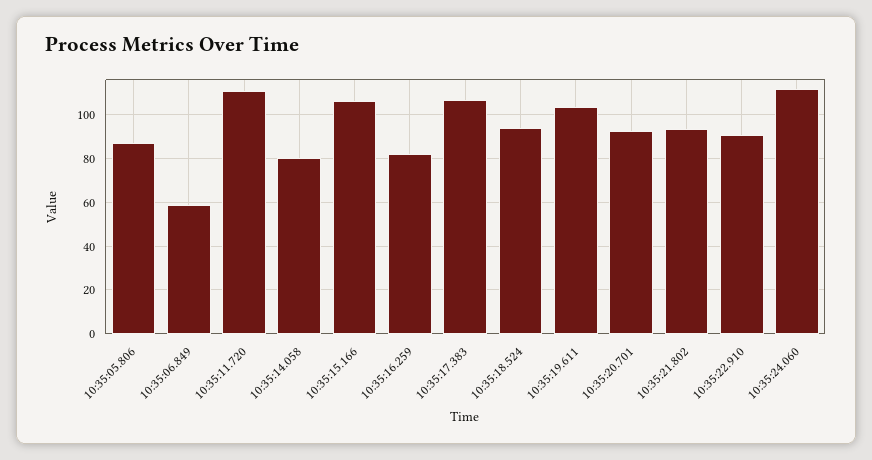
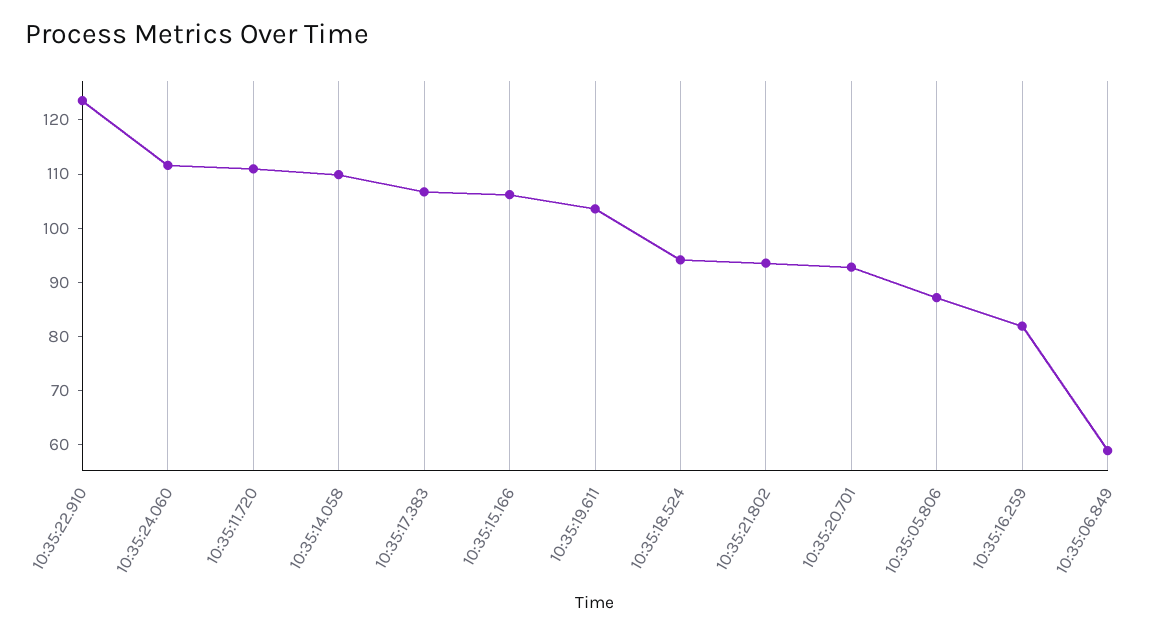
10:35:14.058: 80 -> 110
10:35:22.910: 90 -> 124

